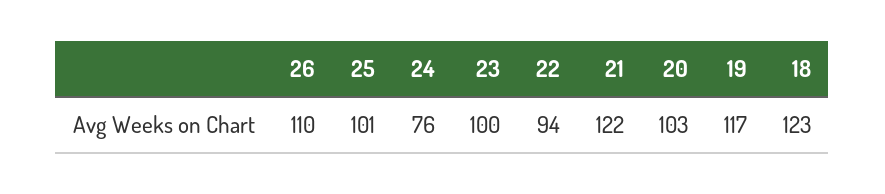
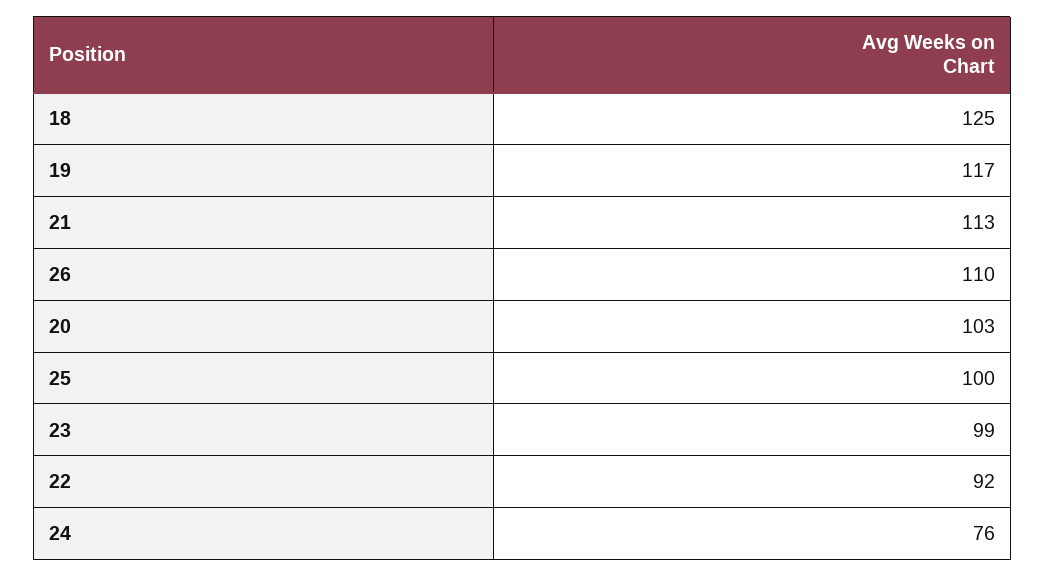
25: 101 -> 100
23: 100 -> 99
22: 94 -> 92
21: 122 -> 113
18: 123 -> 125

